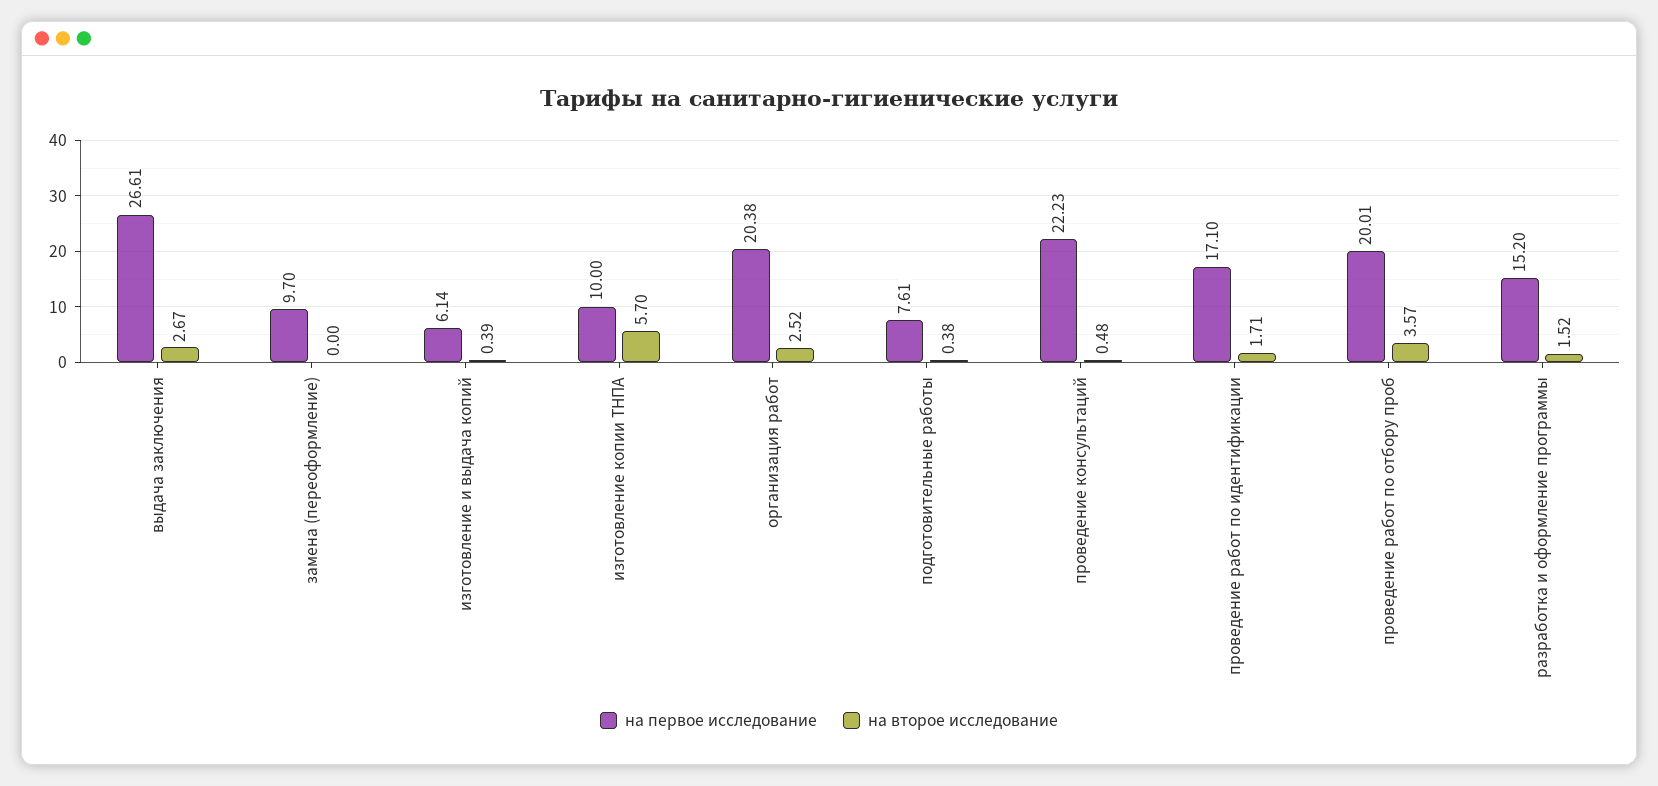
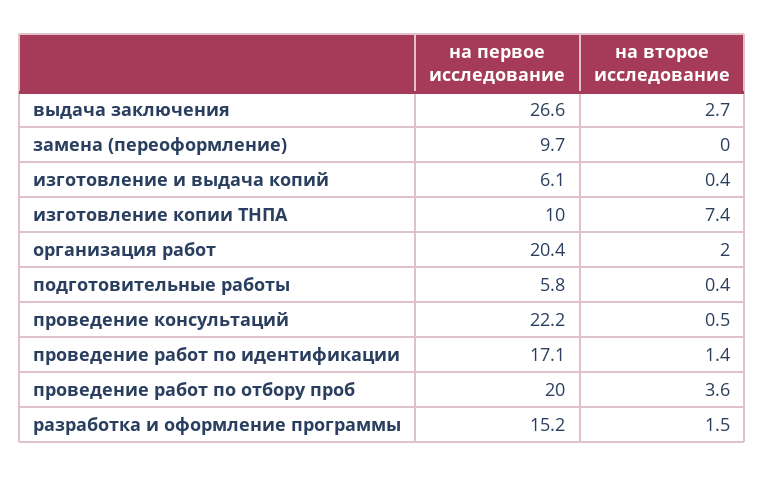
на второе исследование, изготовление копии ТНПА: 5.7 -> 7.4
на второе исследование, организация работ: 2.52 -> 2
на первое исследование, подготовительные работы: 7.61 -> 5.8
на второе исследование, проведение работ по идентификации: 1.71 -> 1.4

